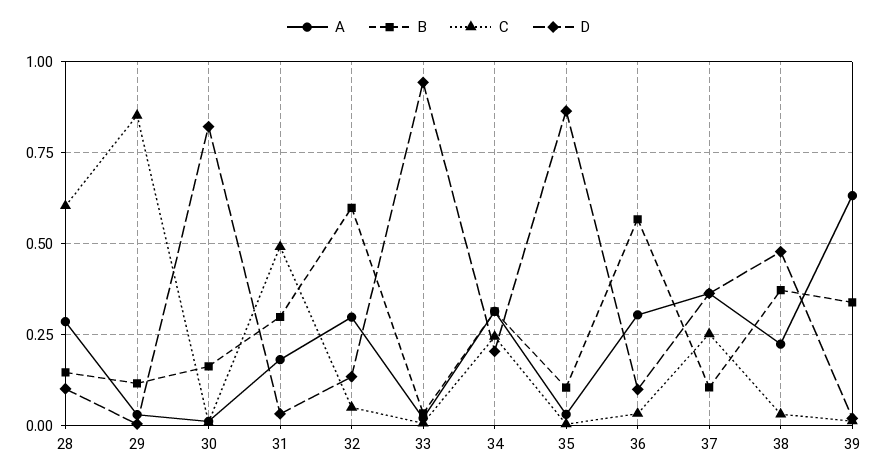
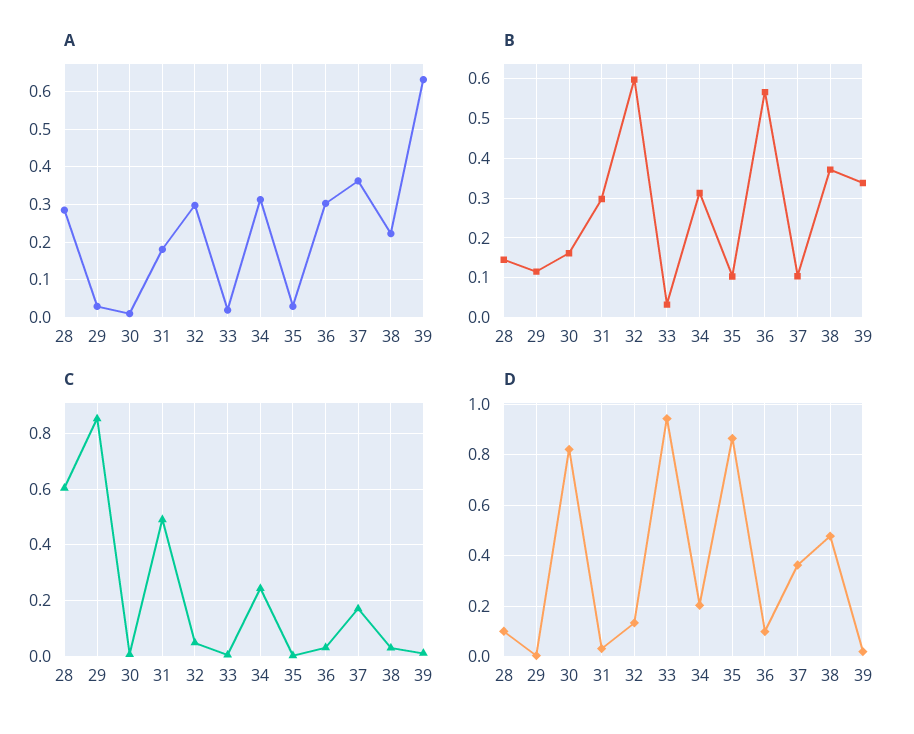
C, 37: 0.25 -> 0.175

